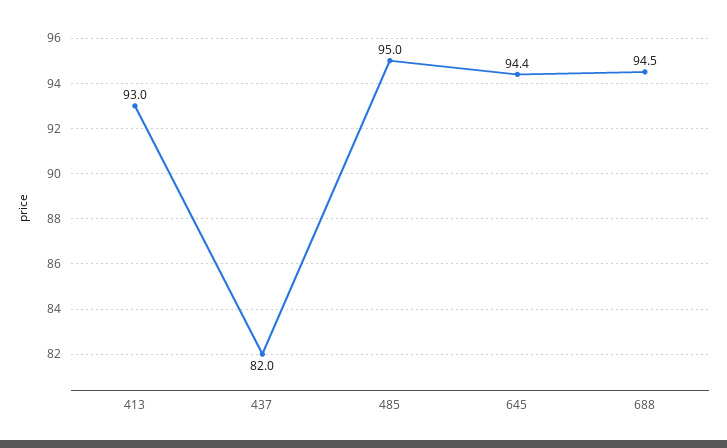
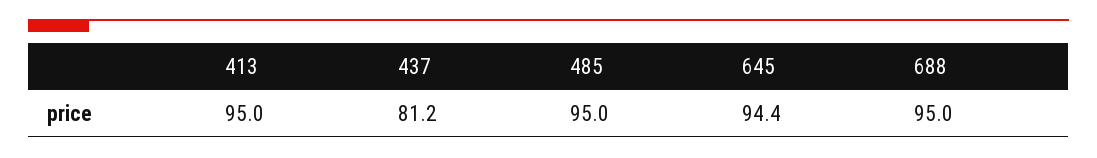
413: 93 -> 95
437: 82 -> 81.2
688: 94.5 -> 95

